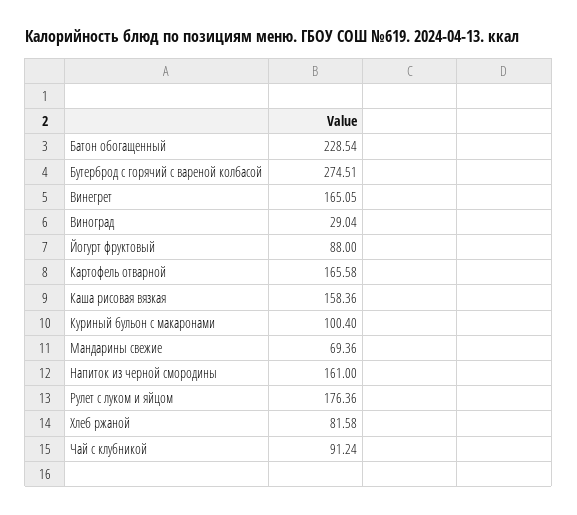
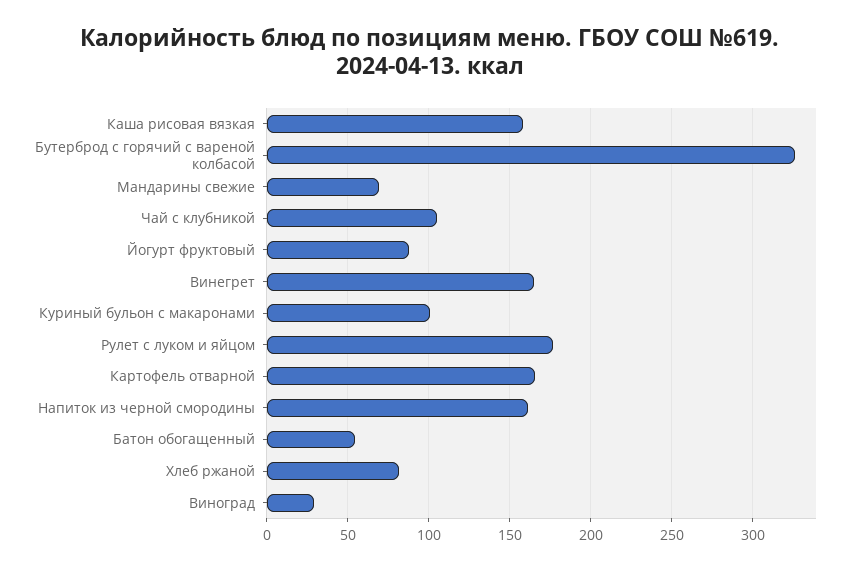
Батон обогащенный: 228.54 -> 55
Бутерброд с горячий с вареной колбасой: 274.51 -> 325
Чай с клубникой: 91.24 -> 105

